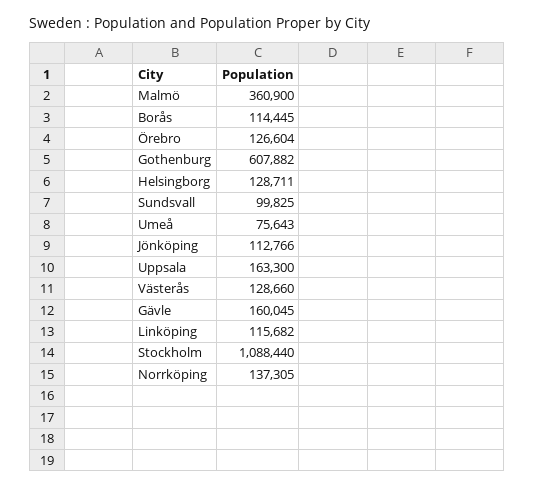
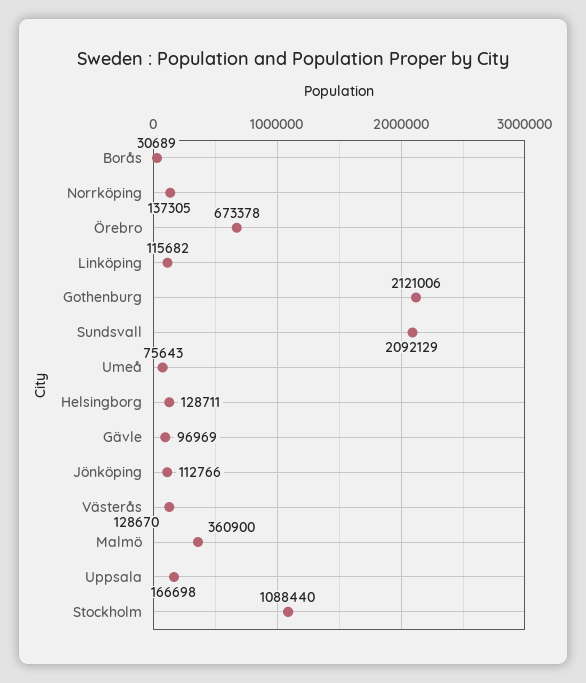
Borås: 114445 -> 30689
Örebro: 126604 -> 673378
Gothenburg: 607882 -> 2121006
Sundsvall: 99825 -> 2092129
Uppsala: 163300 -> 166698
Västerås: 128660 -> 128670
Gävle: 160045 -> 96969

